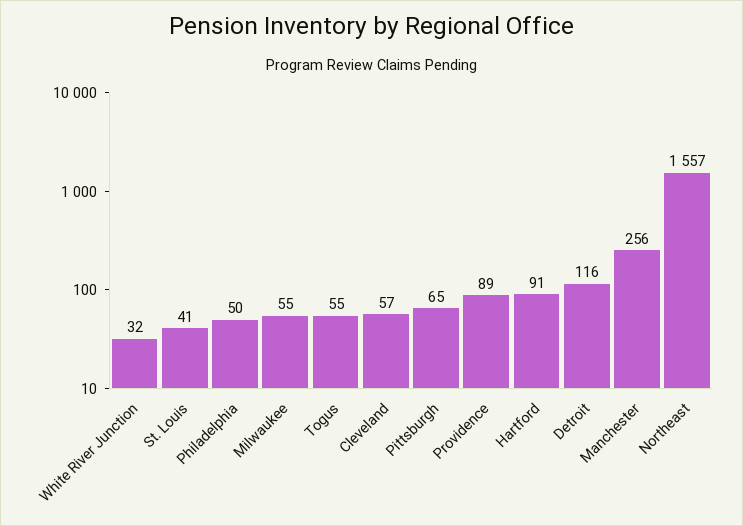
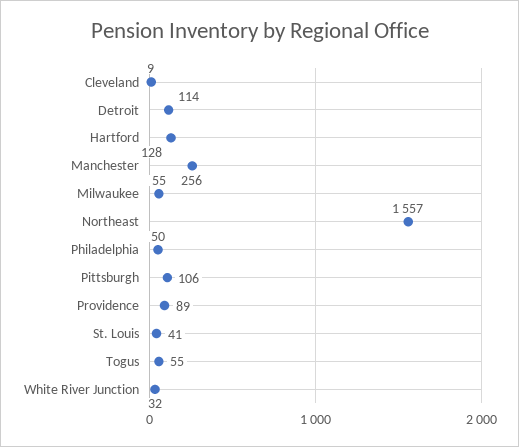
Cleveland: 57 -> 9
Pittsburgh: 65 -> 106
Hartford: 91 -> 128
Detroit: 116 -> 114

